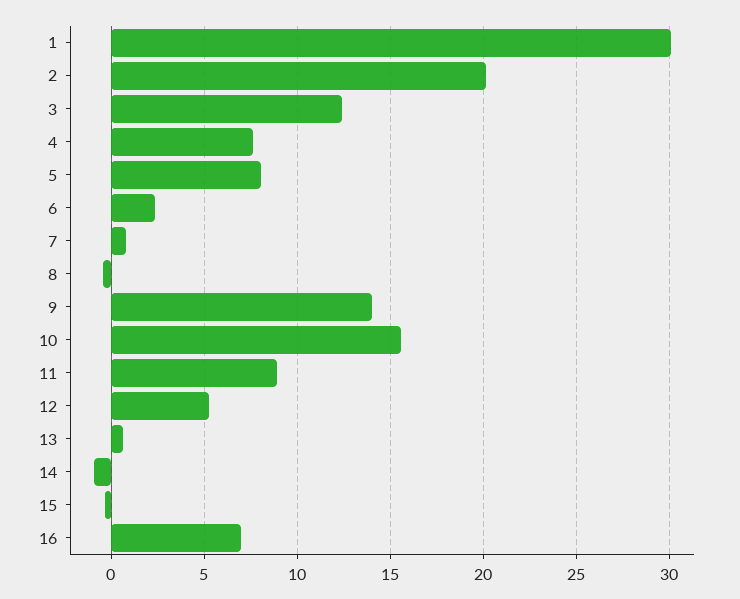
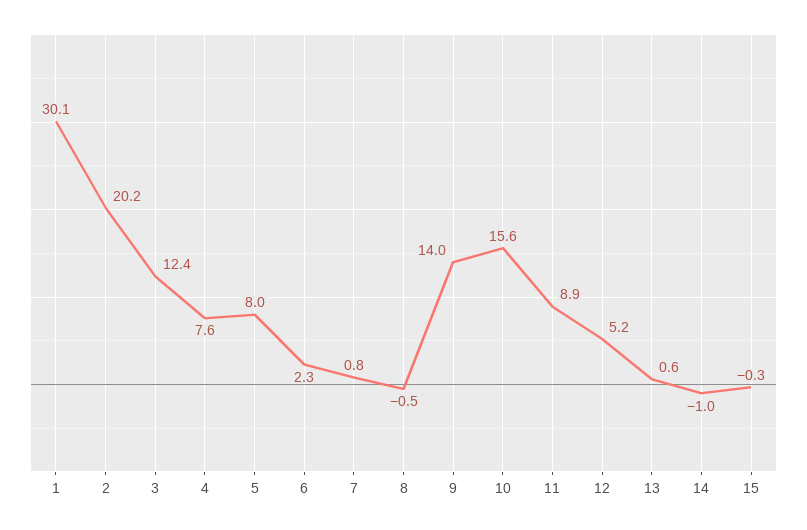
16: 7 -> none

